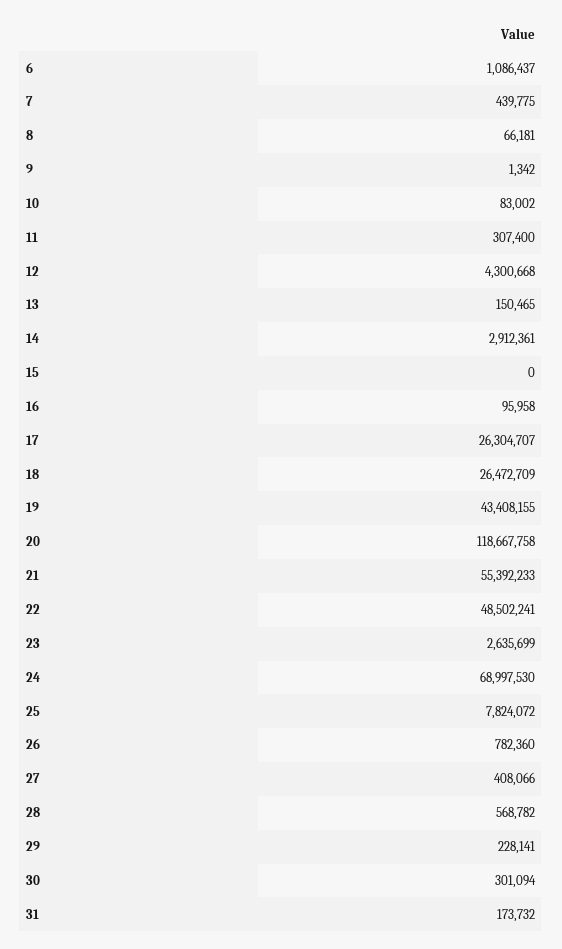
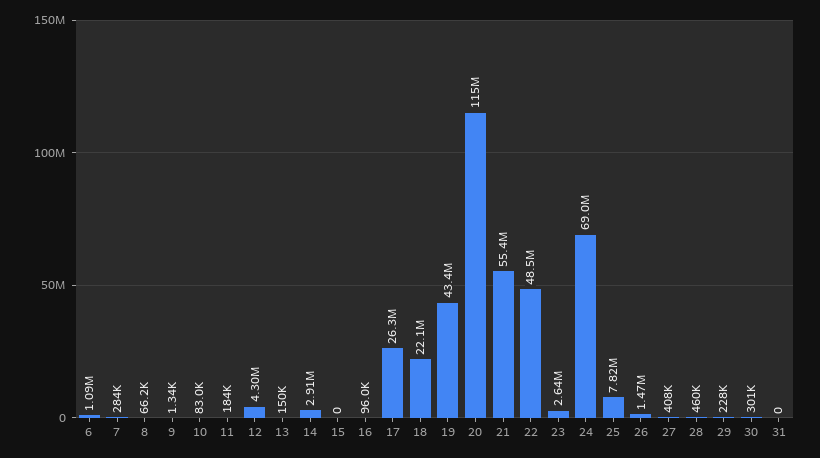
7: 439775 -> 284000
11: 307400 -> 184000
18: 26472709 -> 22100000
20: 118667758 -> 115000000
26: 782360 -> 1470000
28: 568782 -> 460000
31: 173732 -> 0

